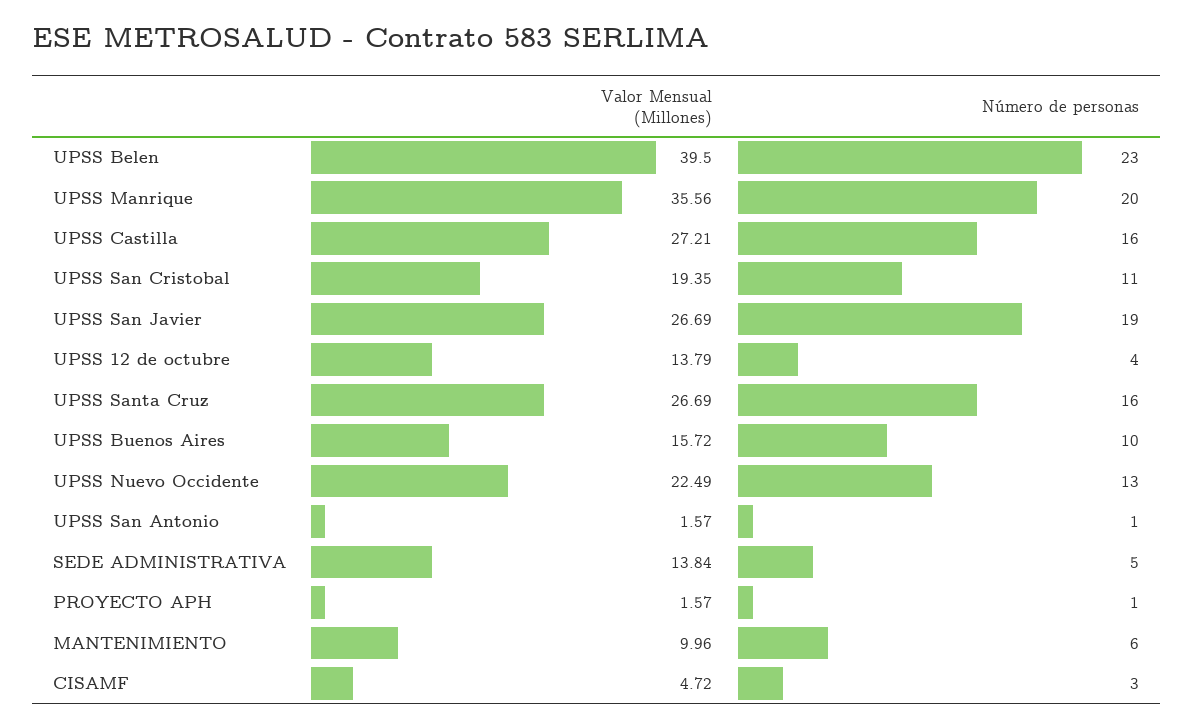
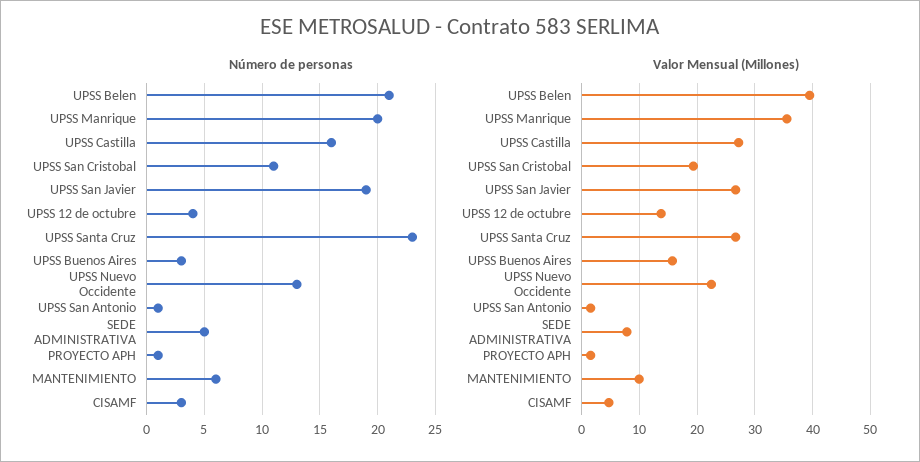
Número de personas, UPSS Belen: 23 -> 21
Número de personas, UPSS Santa Cruz: 16 -> 23
Número de personas, UPSS Buenos Aires: 10 -> 3
Valor Mensual (Millones), SEDE ADMINISTRATIVA: 13.84 -> 8

